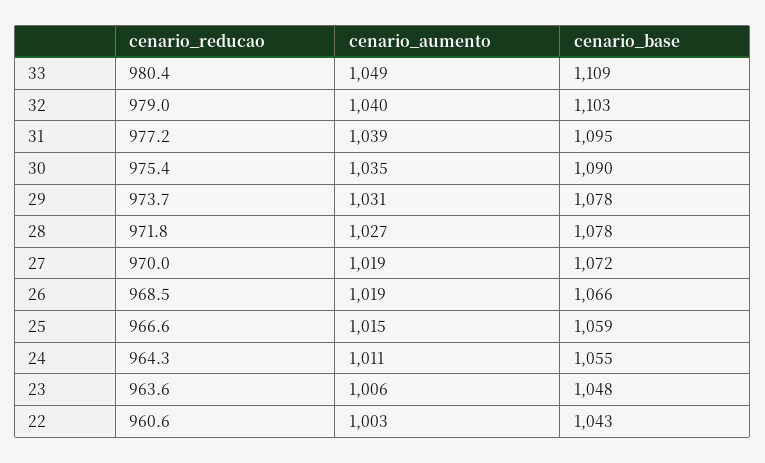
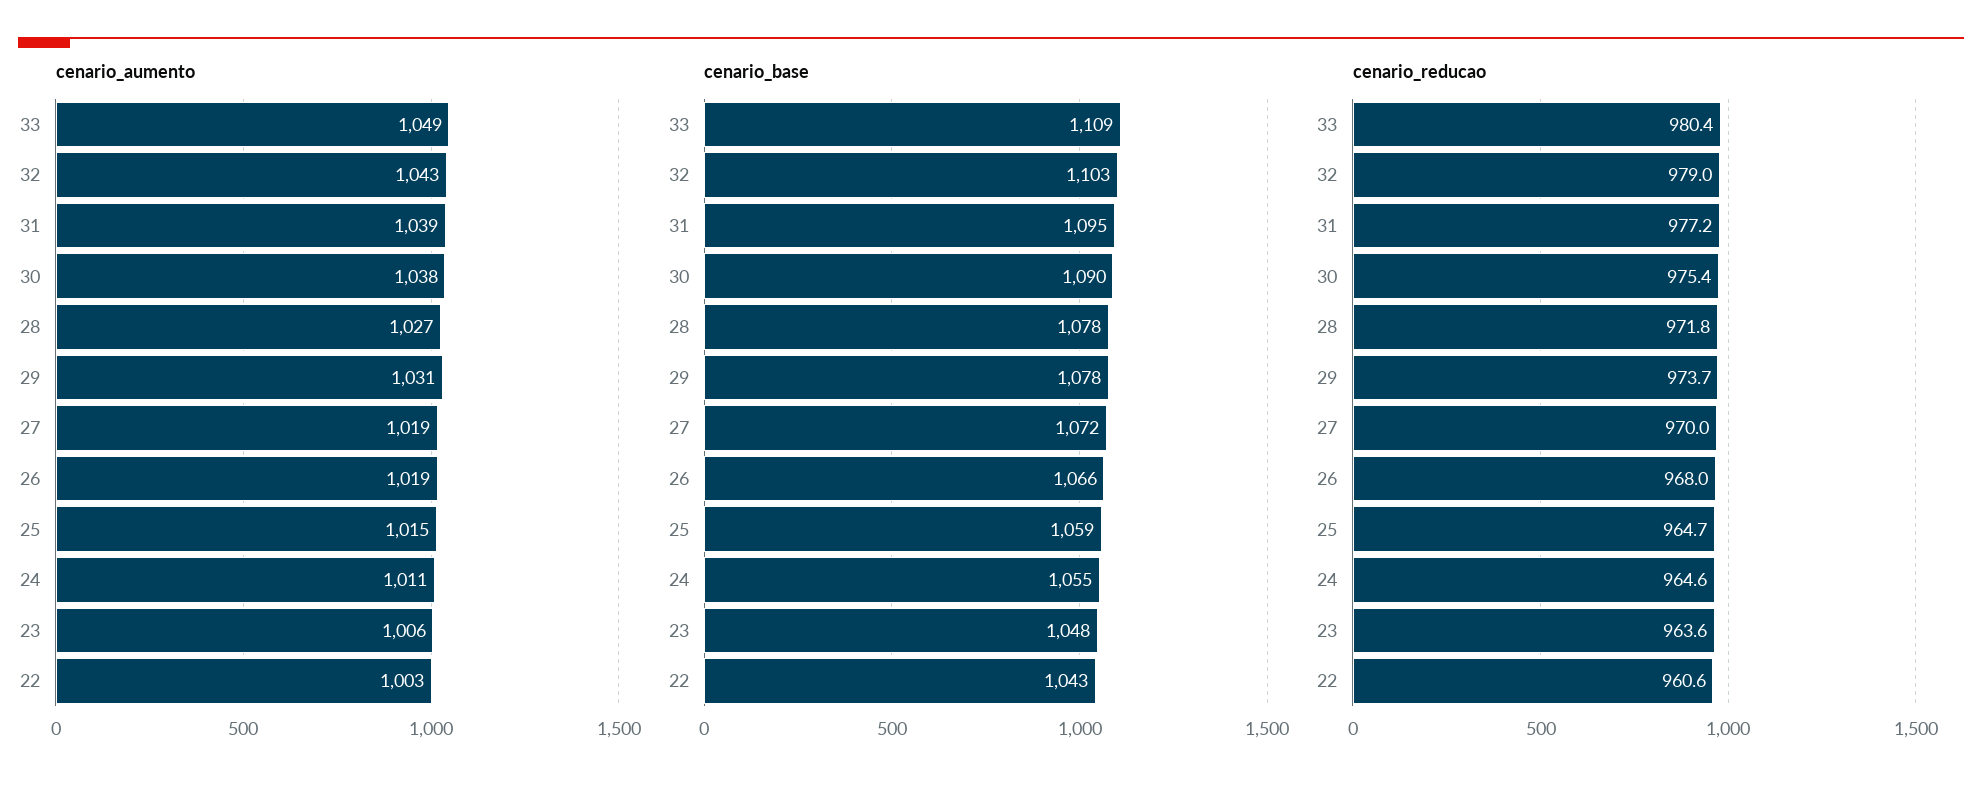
cenario_aumento, 32: 1040 -> 1043
cenario_aumento, 30: 1035 -> 1038
cenario_reducao, 26: 968.5 -> 968
cenario_reducao, 25: 966.6 -> 964.7
cenario_reducao, 24: 964.3 -> 964.6

